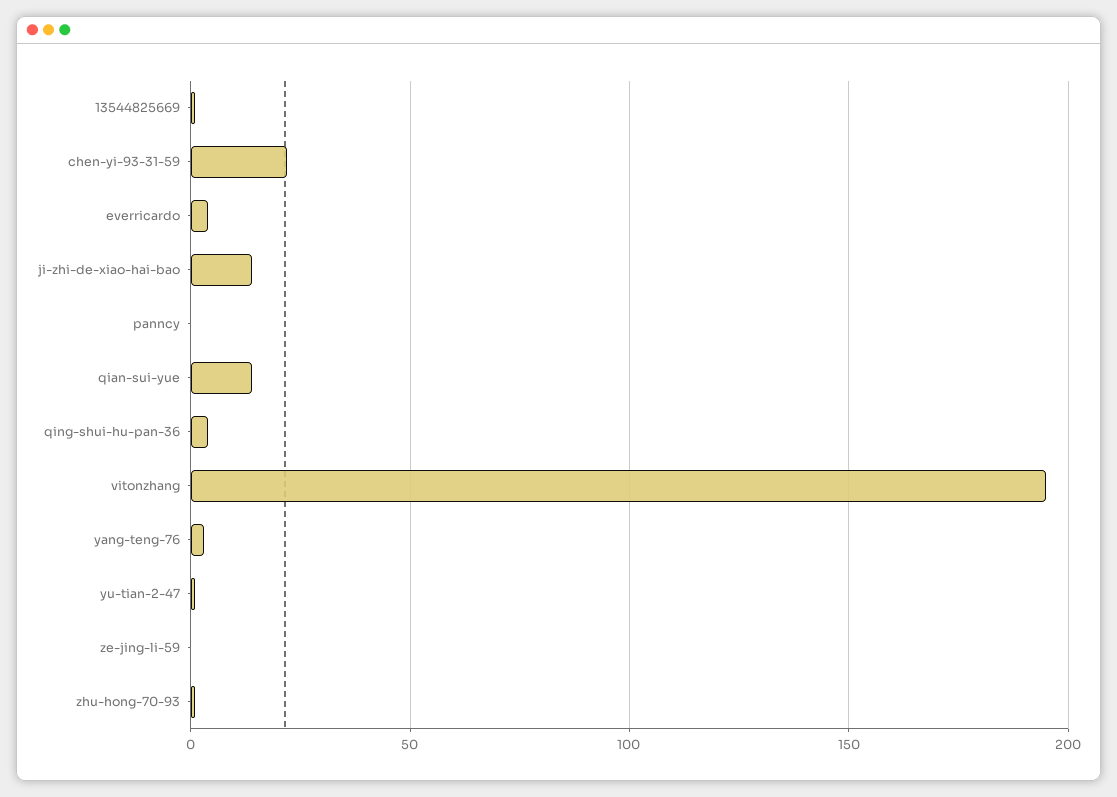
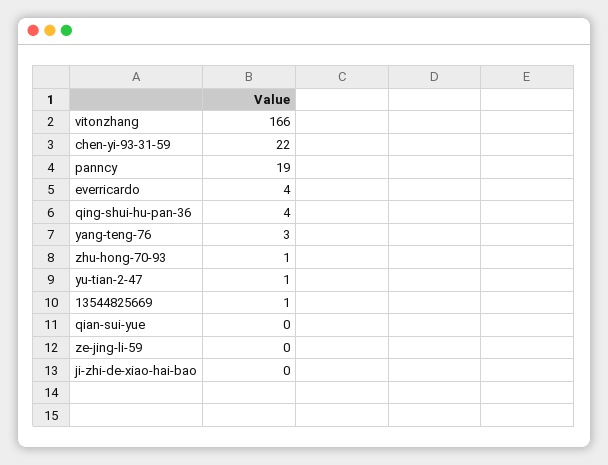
ji-zhi-de-xiao-hai-bao: 15 -> 0
panncy: 0 -> 19
qian-sui-yue: 15 -> 0
vitonzhang: 195 -> 166

